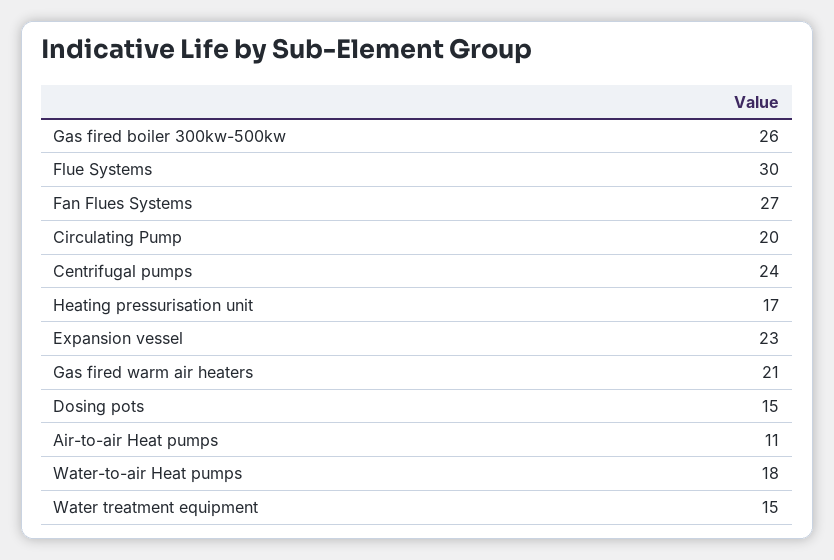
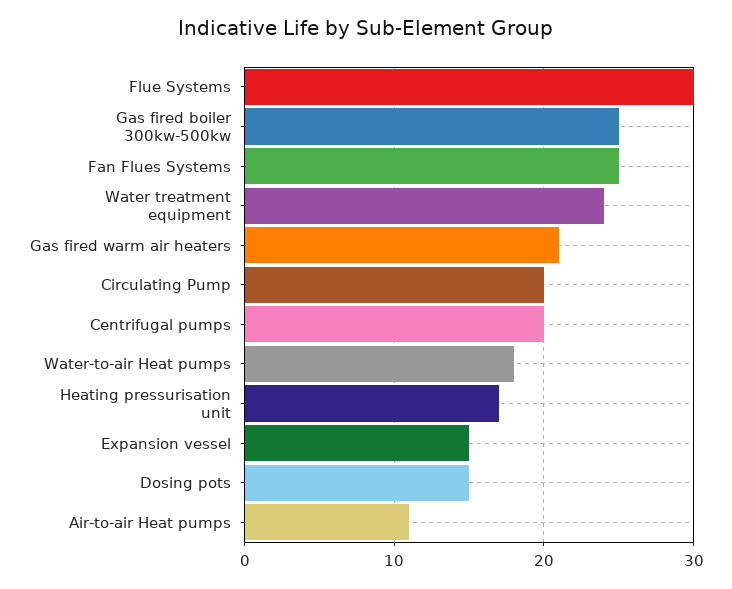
Gas fired boiler 300kw-500kw: 26 -> 25
Fan Flues Systems: 27 -> 25
Centrifugal pumps: 24 -> 20
Expansion vessel: 23 -> 15
Water treatment equipment: 15 -> 24

